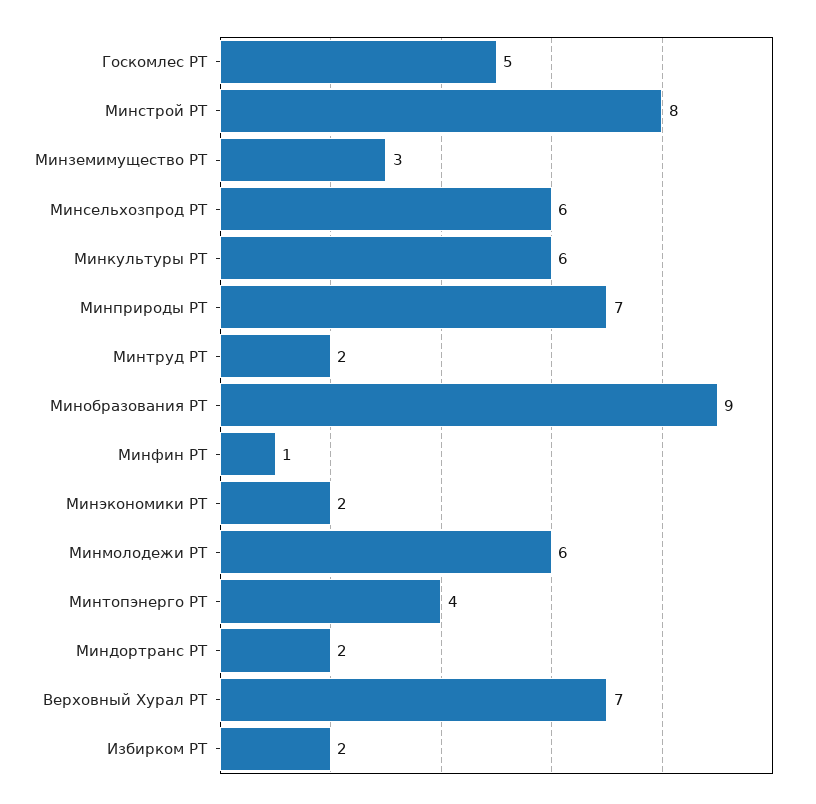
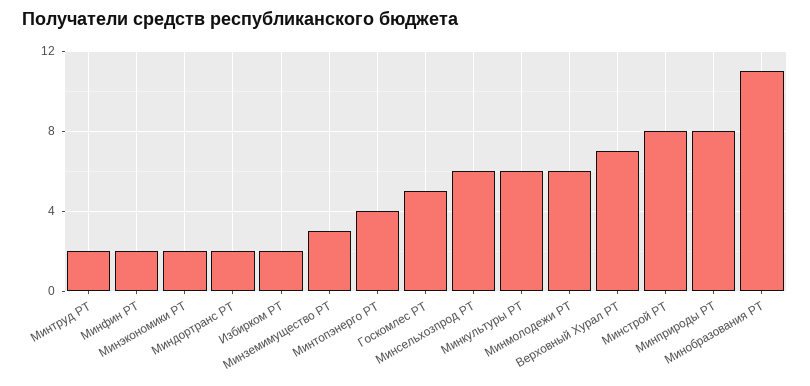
Минприроды РТ: 7 -> 8
Минобразования РТ: 9 -> 11
Минфин РТ: 1 -> 2

